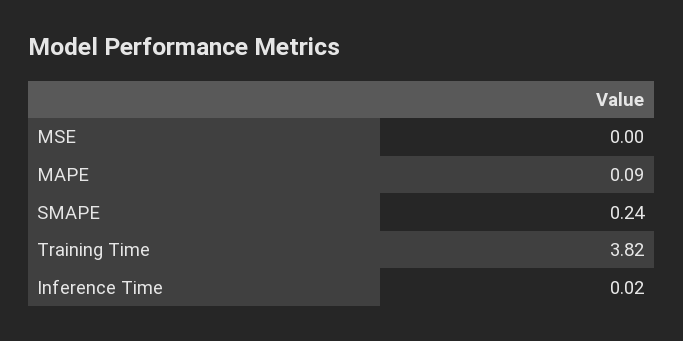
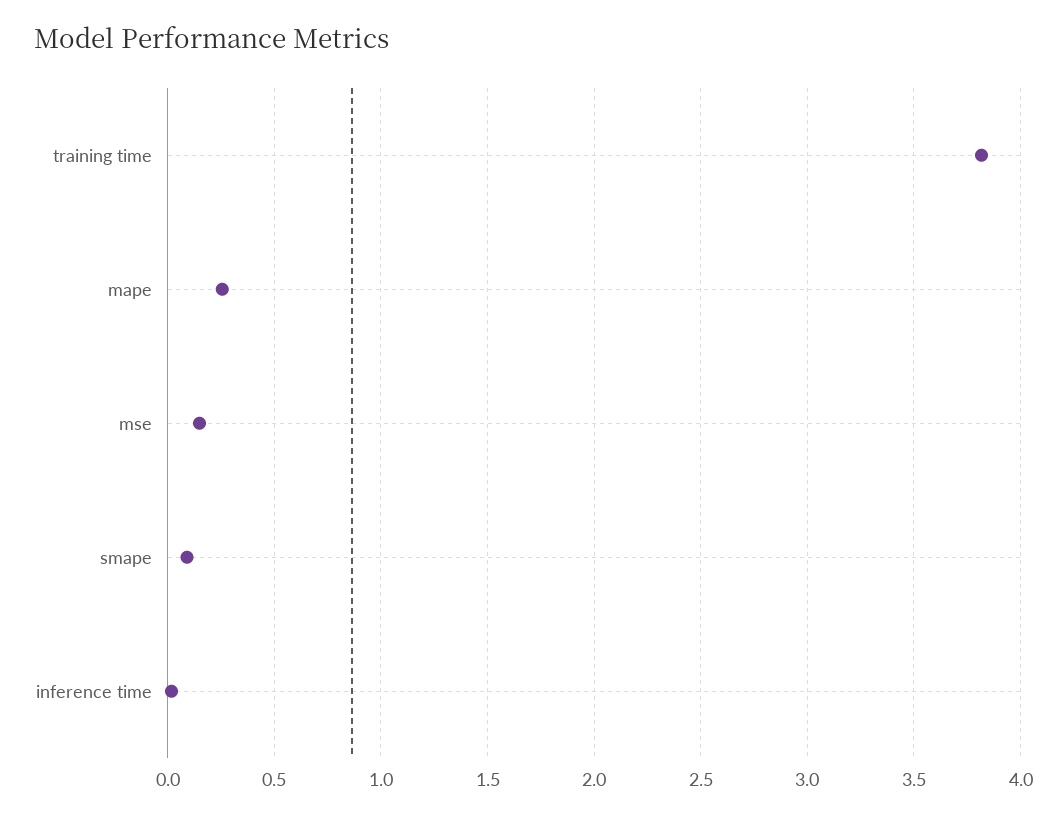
MSE: 0 -> 0.15
MAPE: 0.09 -> 0.25
SMAPE: 0.24 -> 0.1

